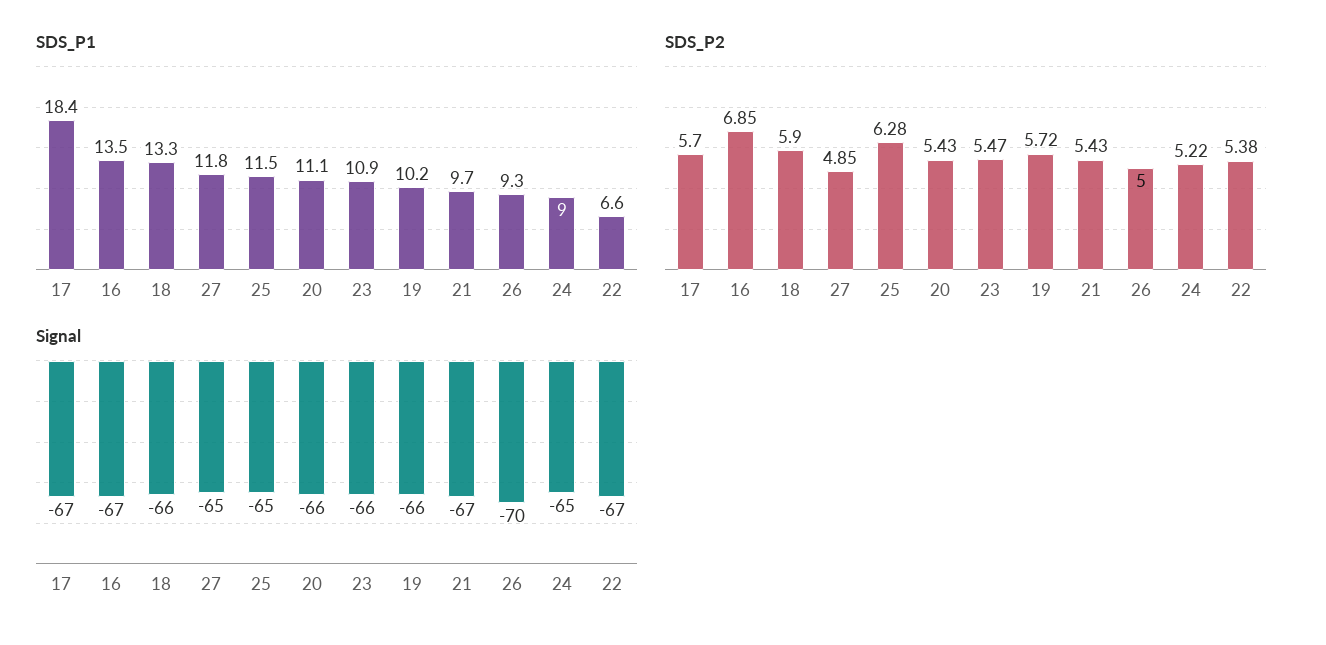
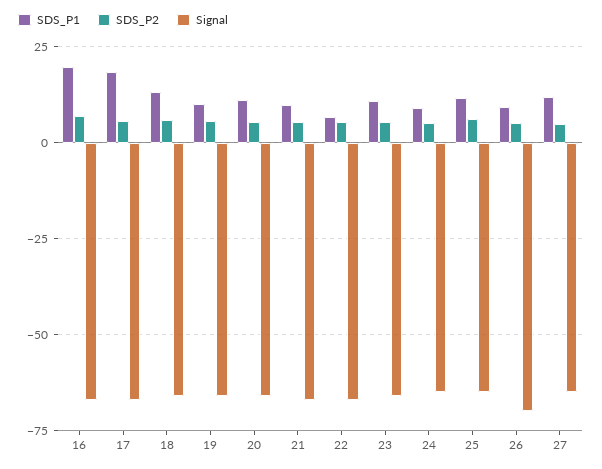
SDS_P1, 16: 13.5 -> 20

